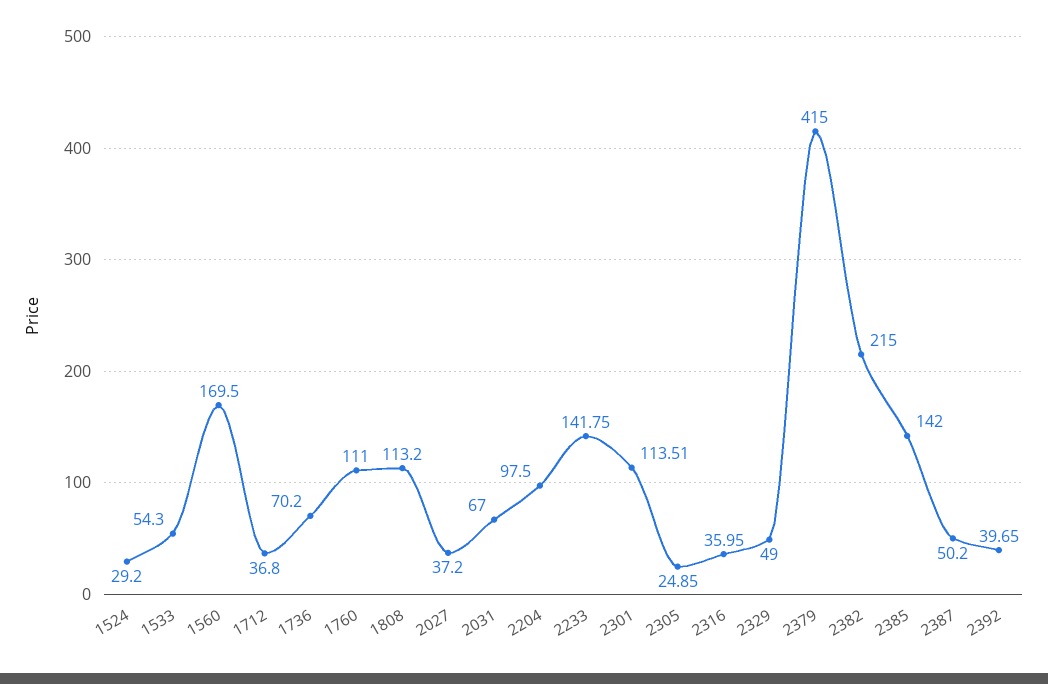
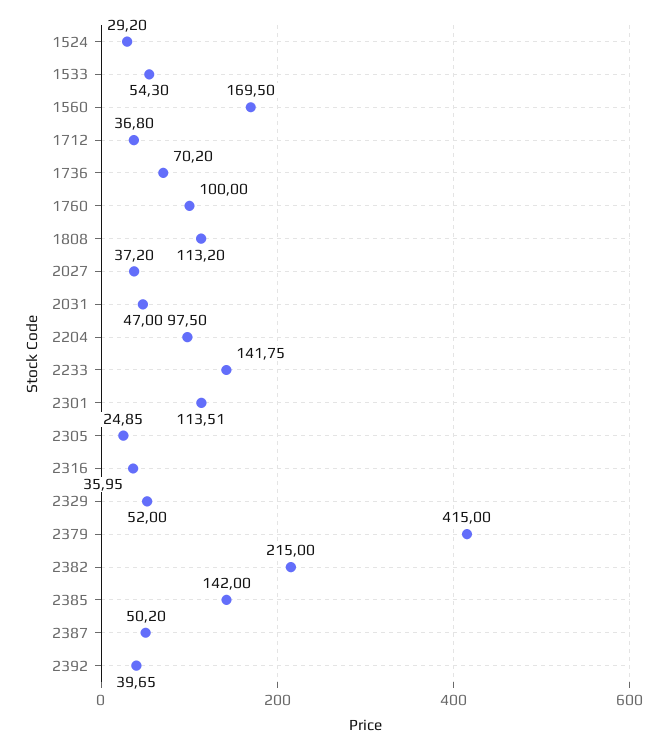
1760: 111 -> 100
2031: 67 -> 47
2329: 49 -> 52

